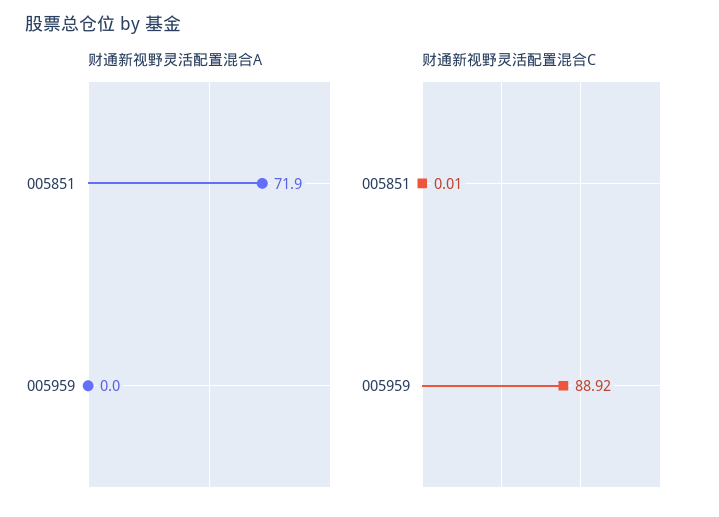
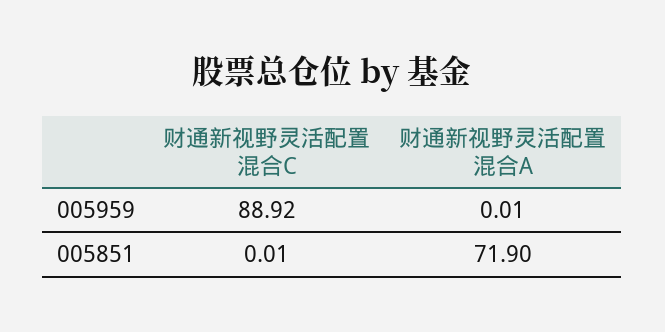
财通新视野灵活配置混合A, 005959: 0 -> 0.01

